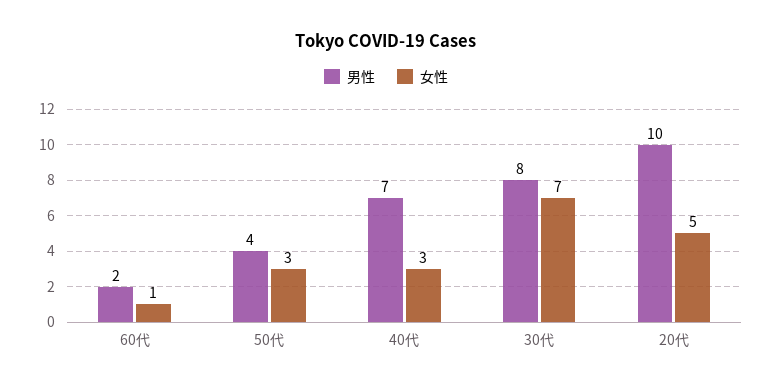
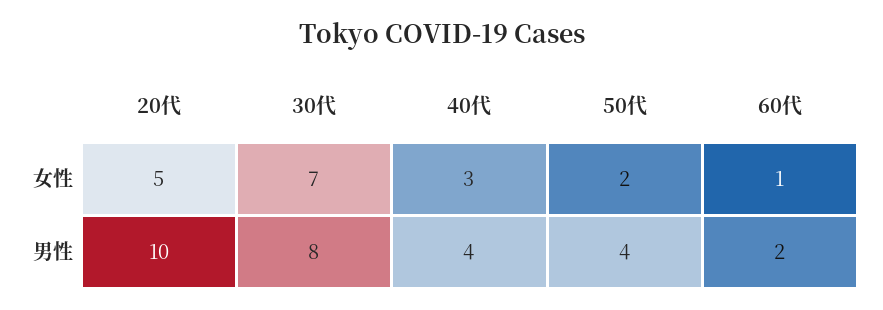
女性, 50代: 3 -> 2
男性, 40代: 7 -> 4

